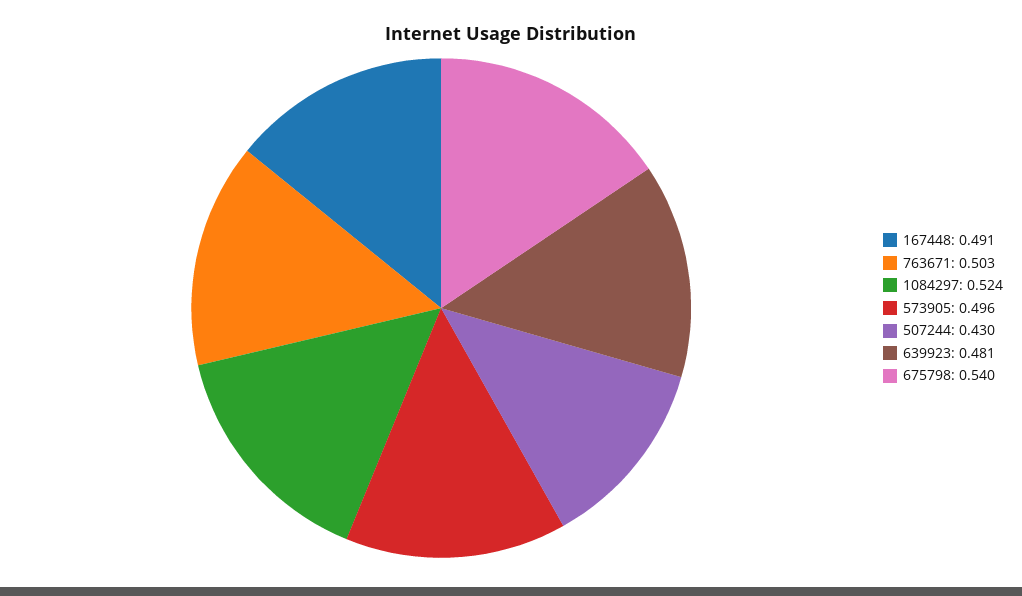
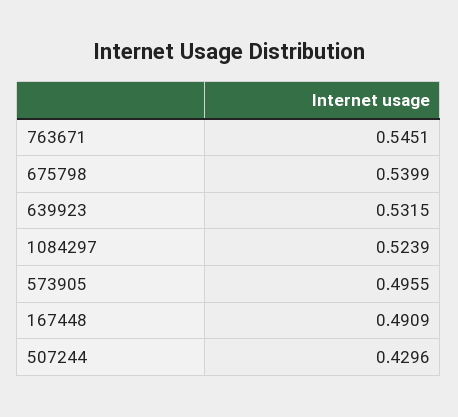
763671: 0.503 -> 0.5451
639923: 0.481 -> 0.5315

